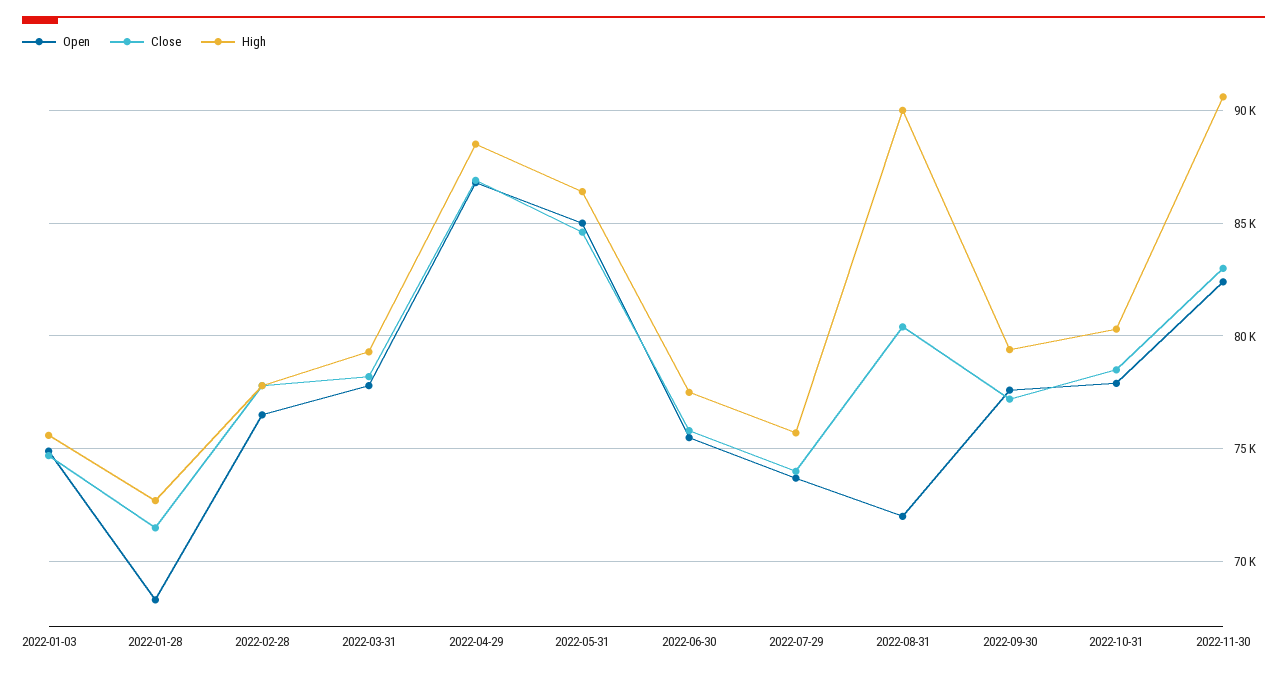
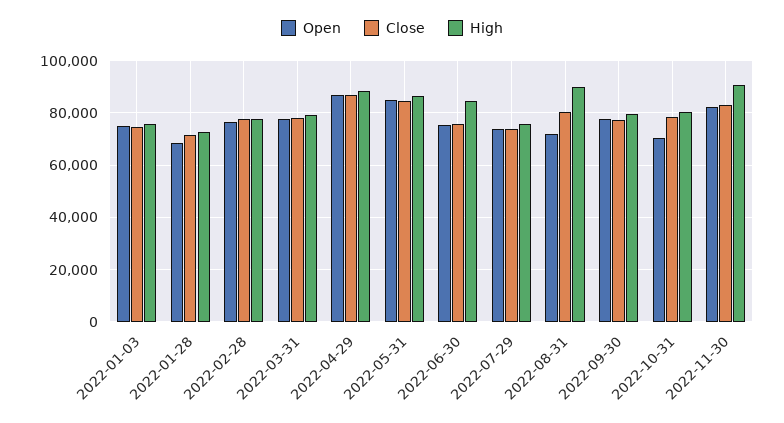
High, 2022-06-30: 77500 -> 85000
Open, 2022-10-31: 78000 -> 70000

